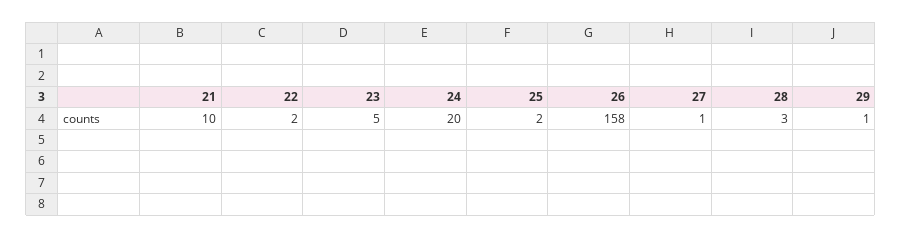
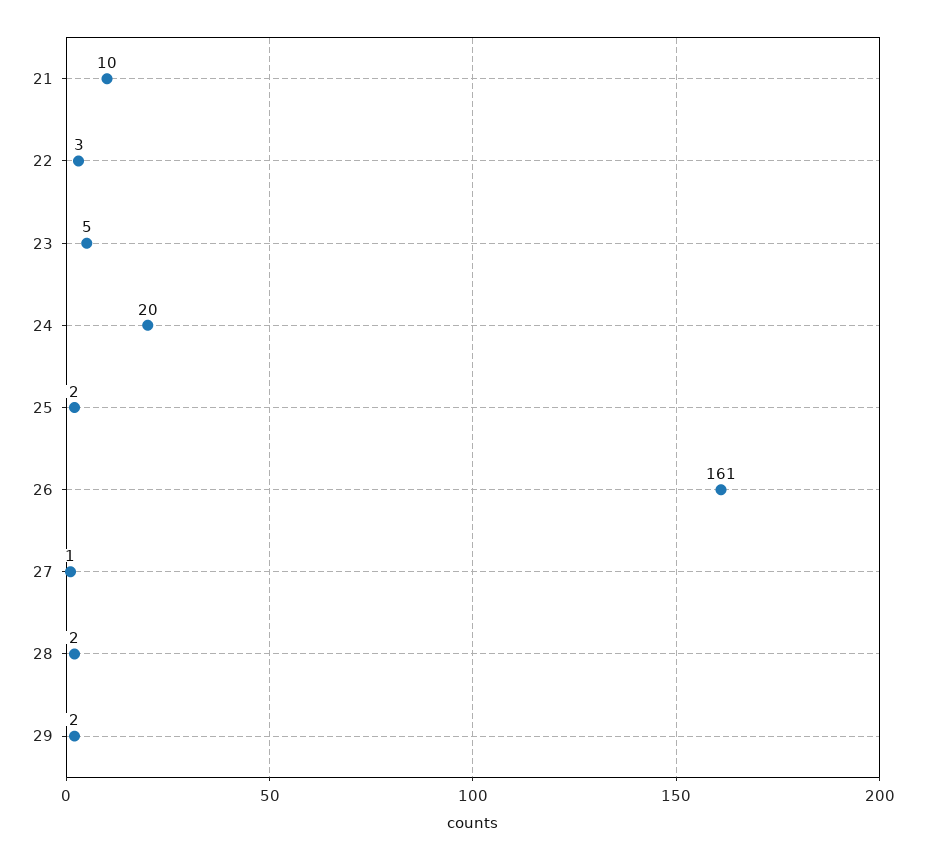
22: 2 -> 3
26: 158 -> 161
28: 3 -> 2
29: 1 -> 2

